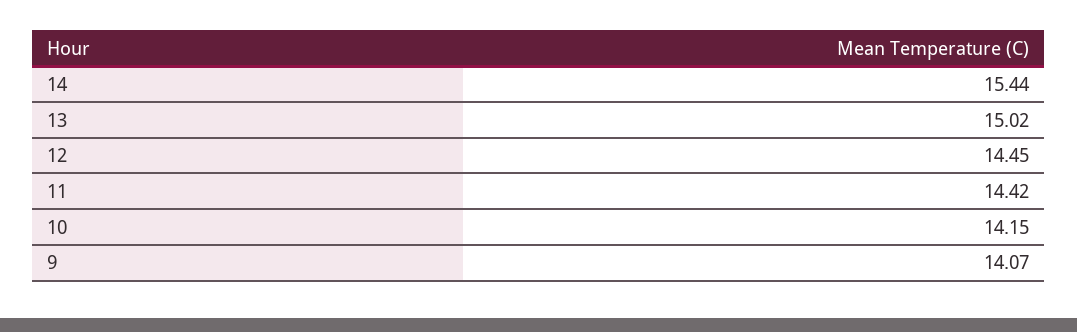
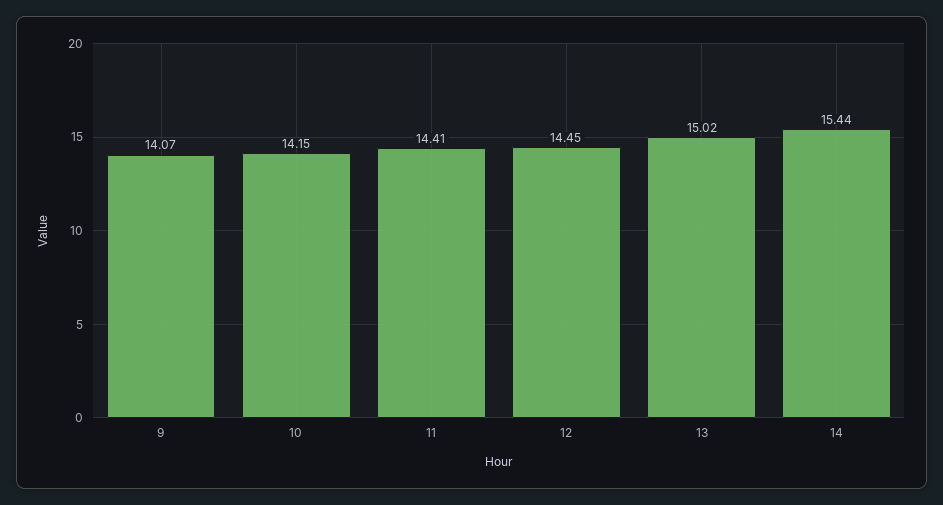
11: 14.42 -> 14.41

